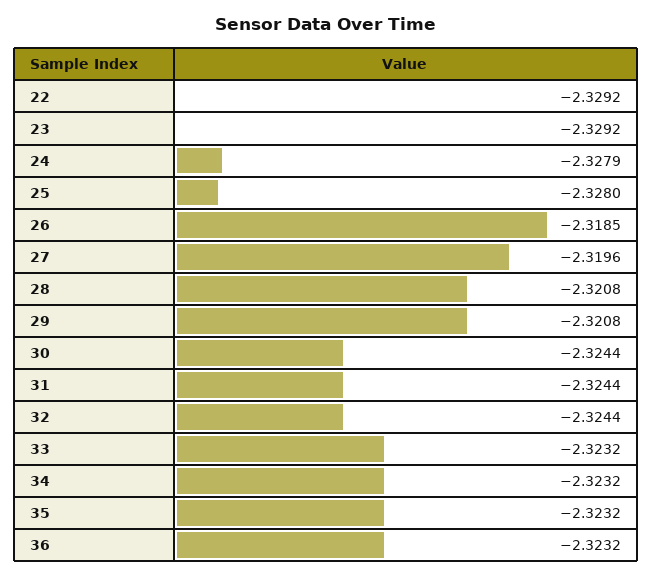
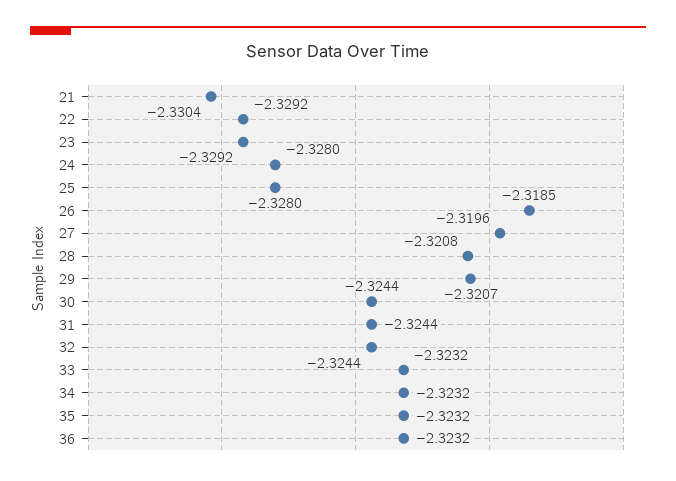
24: -2.3279 -> -2.328
29: -2.3208 -> -2.3207
21: none -> -2.3304

